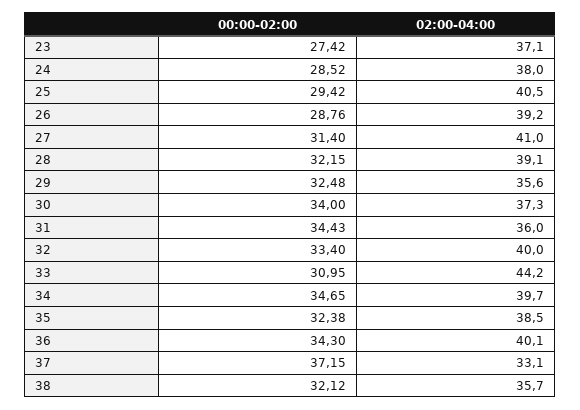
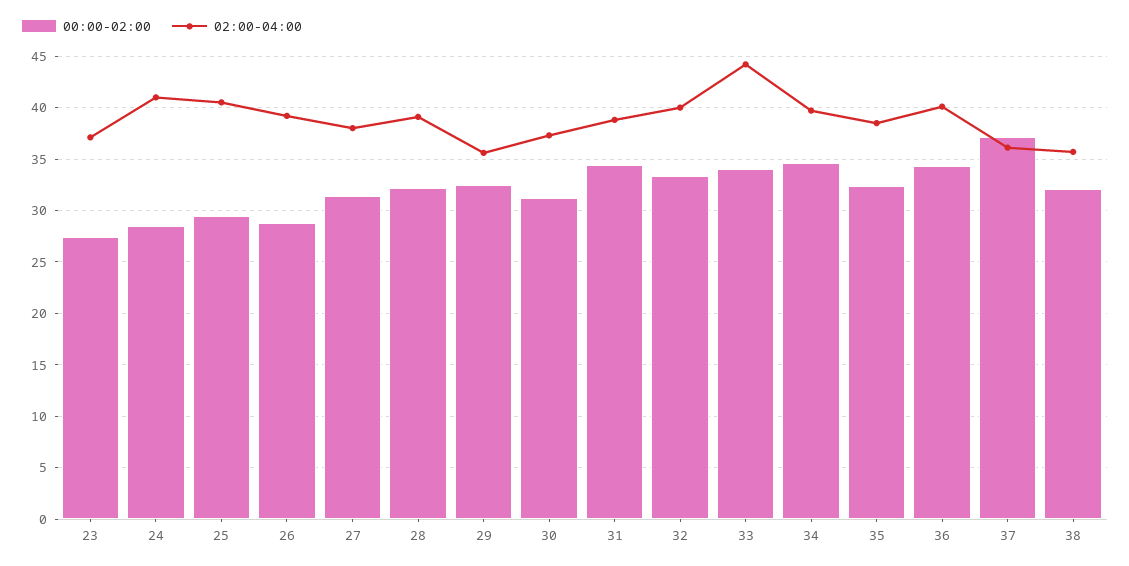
02:00-04:00, 24: 38 -> 41
02:00-04:00, 27: 41 -> 38
00:00-02:00, 30: 34 -> 31
02:00-04:00, 31: 36 -> 39
00:00-02:00, 33: 30.95 -> 34
02:00-04:00, 37: 33.1 -> 36

